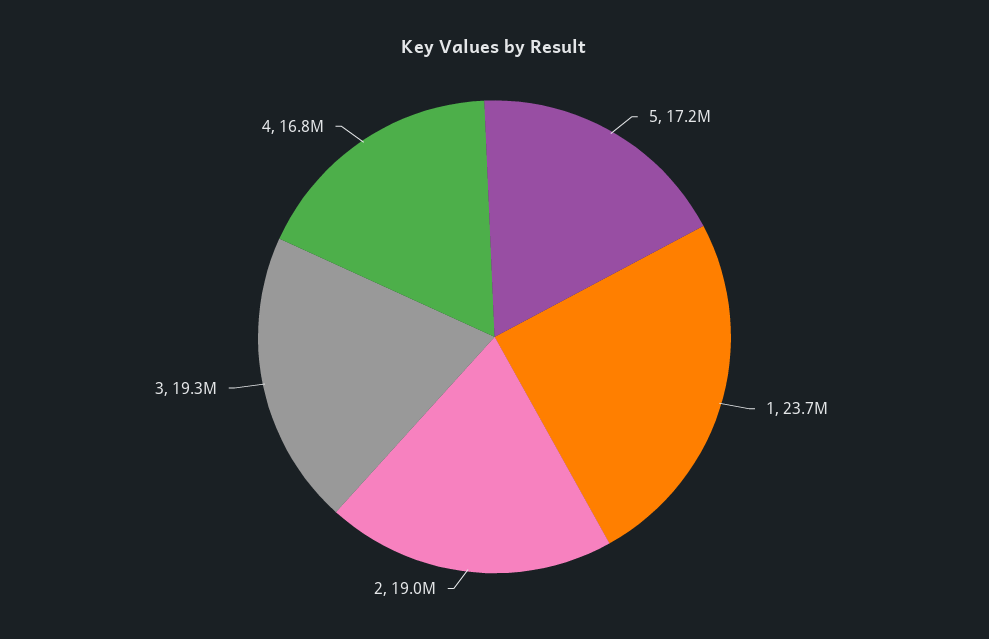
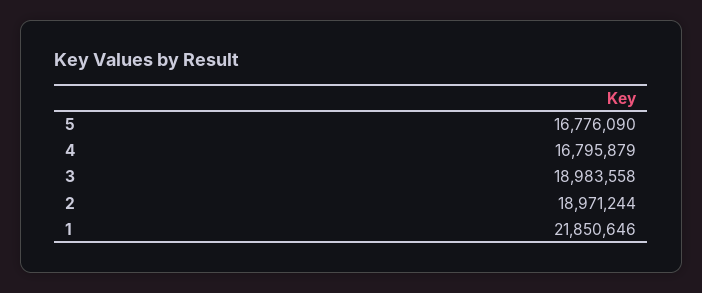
5: 17200000 -> 16776090
1: 23700000 -> 21850646
3: 19300000 -> 18983558

